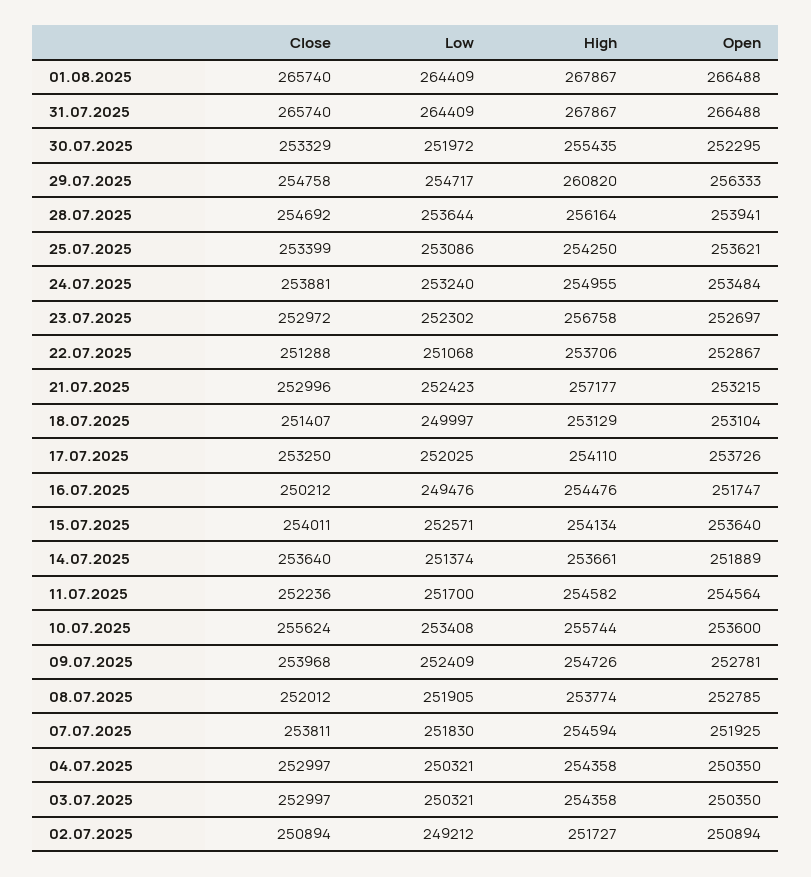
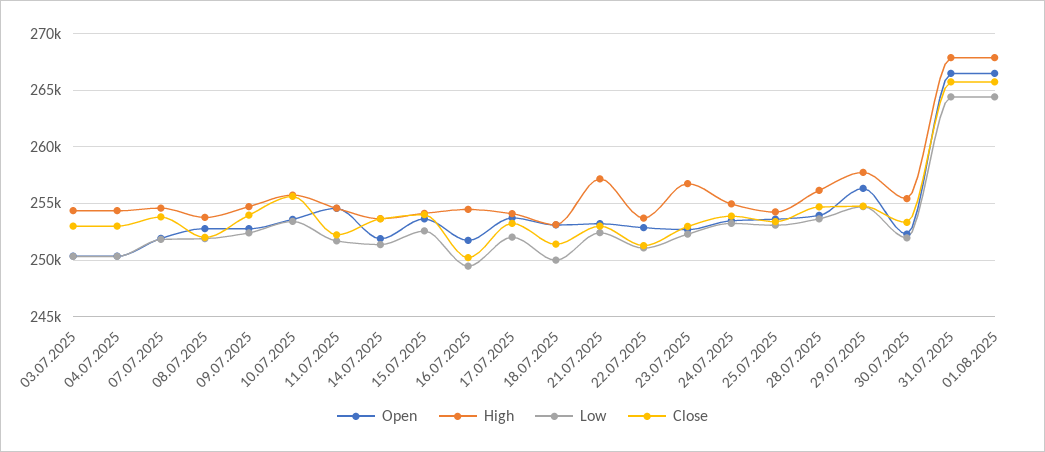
High, 29.07.2025: 260820 -> 258000
Close, 02.07.2025: 250894 -> none
Low, 02.07.2025: 249212 -> none
High, 02.07.2025: 251727 -> none
Open, 02.07.2025: 250894 -> none

